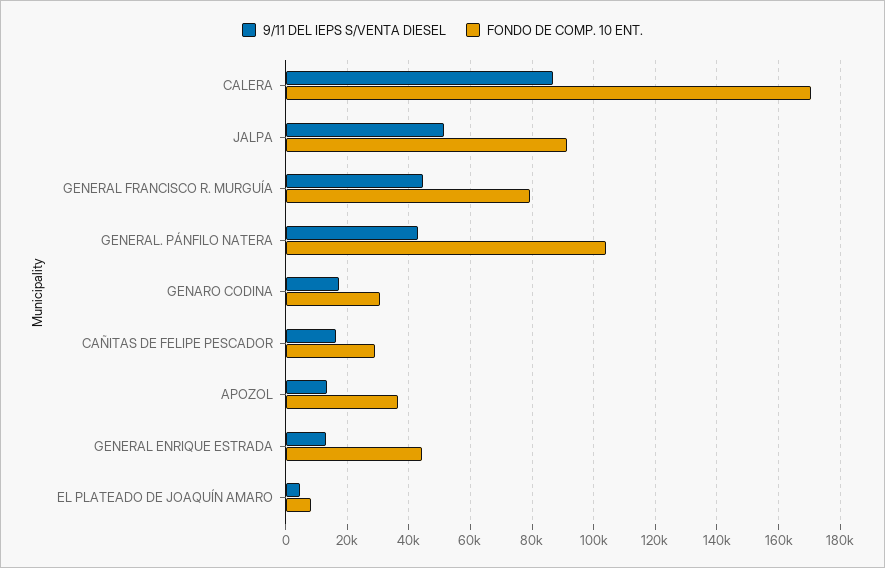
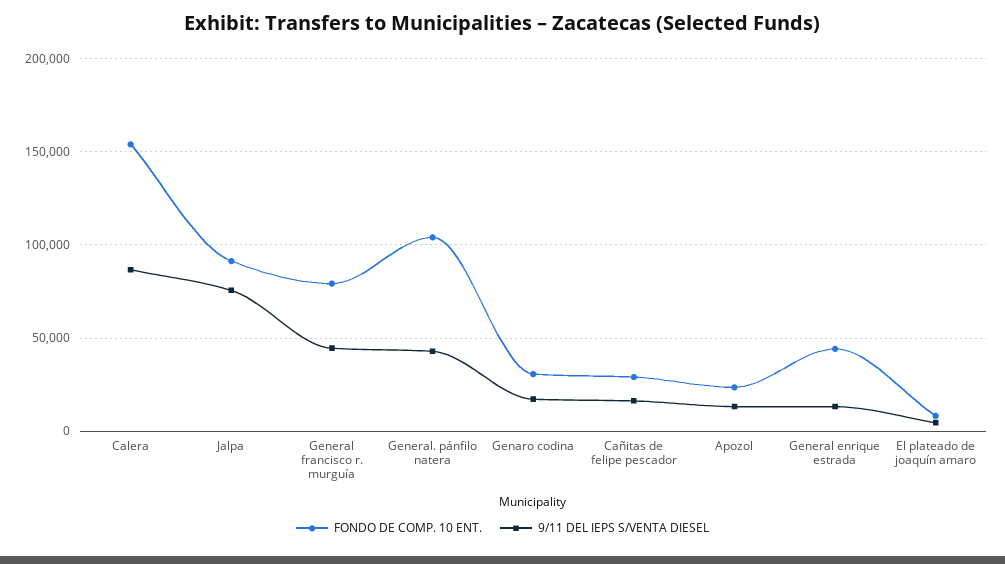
FONDO DE COMP. 10 ENT., CALERA: 170000 -> 155000
9/11 DEL IEPS S/VENTA DIESEL, JALPA: 52000 -> 75000
FONDO DE COMP. 10 ENT., APOZOL: 36000 -> 25000

